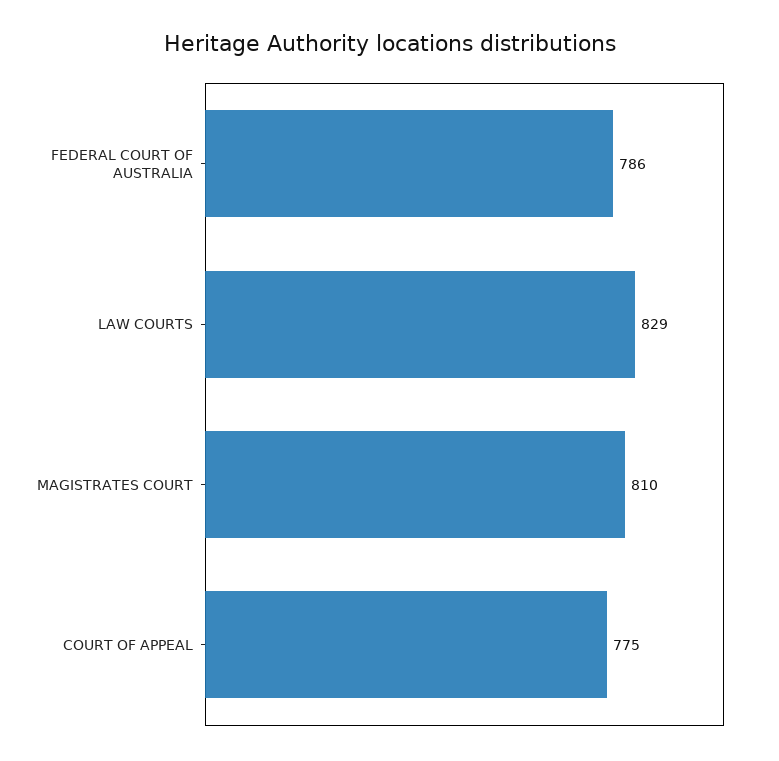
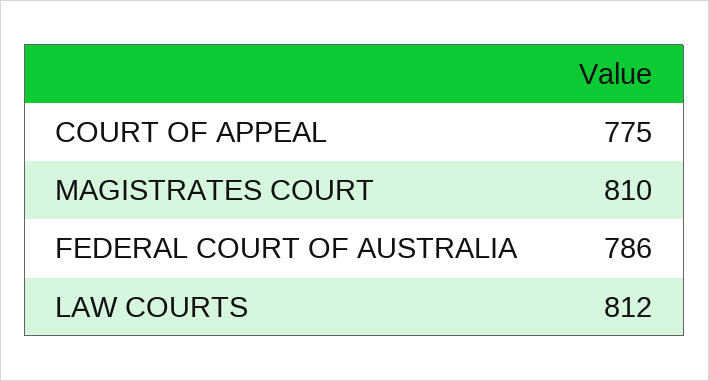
LAW COURTS: 829 -> 812

